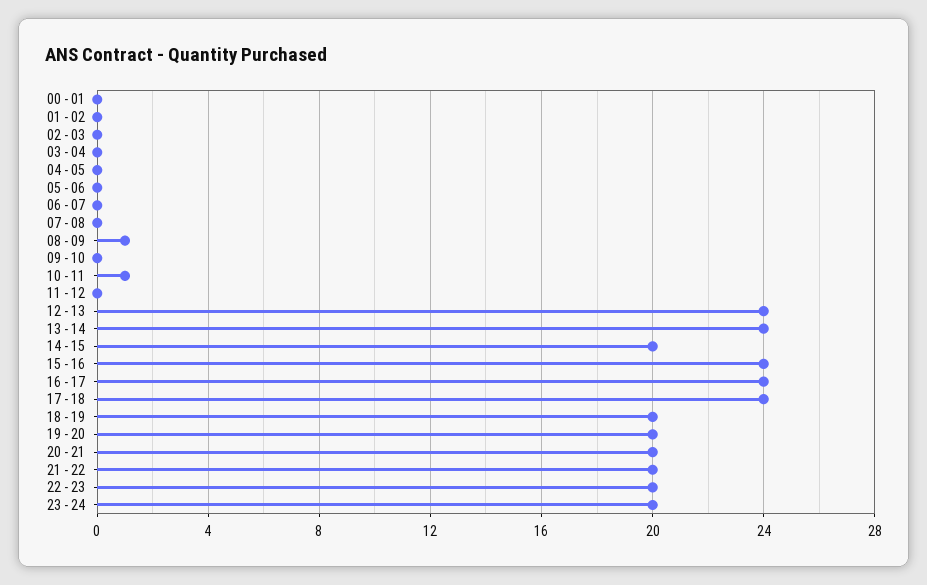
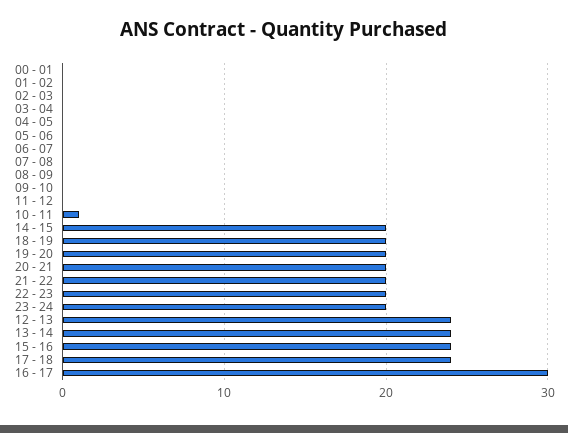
08 - 09: 1 -> 0
16 - 17: 24 -> 30

